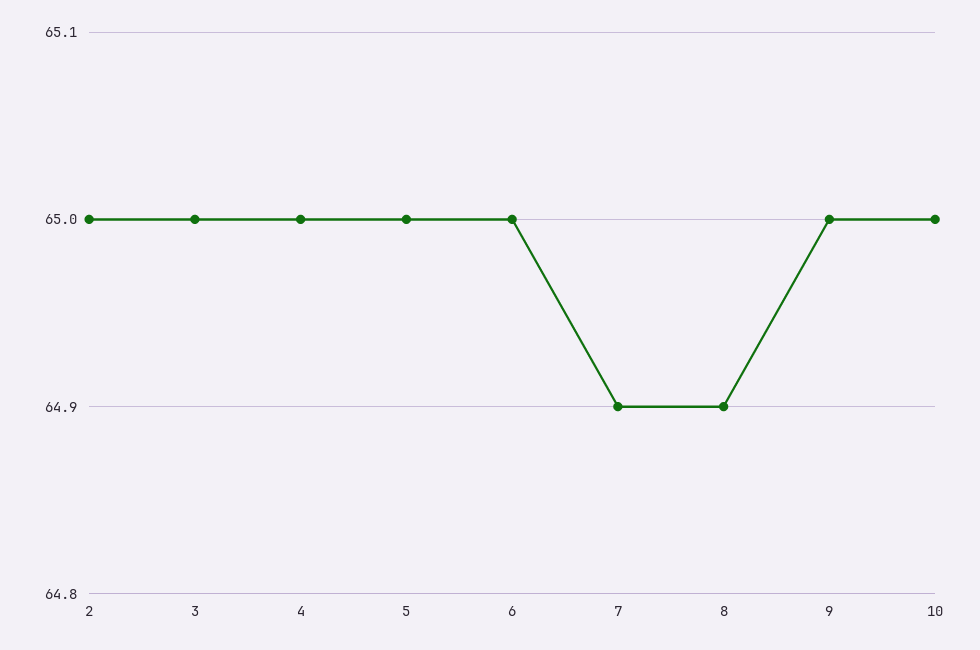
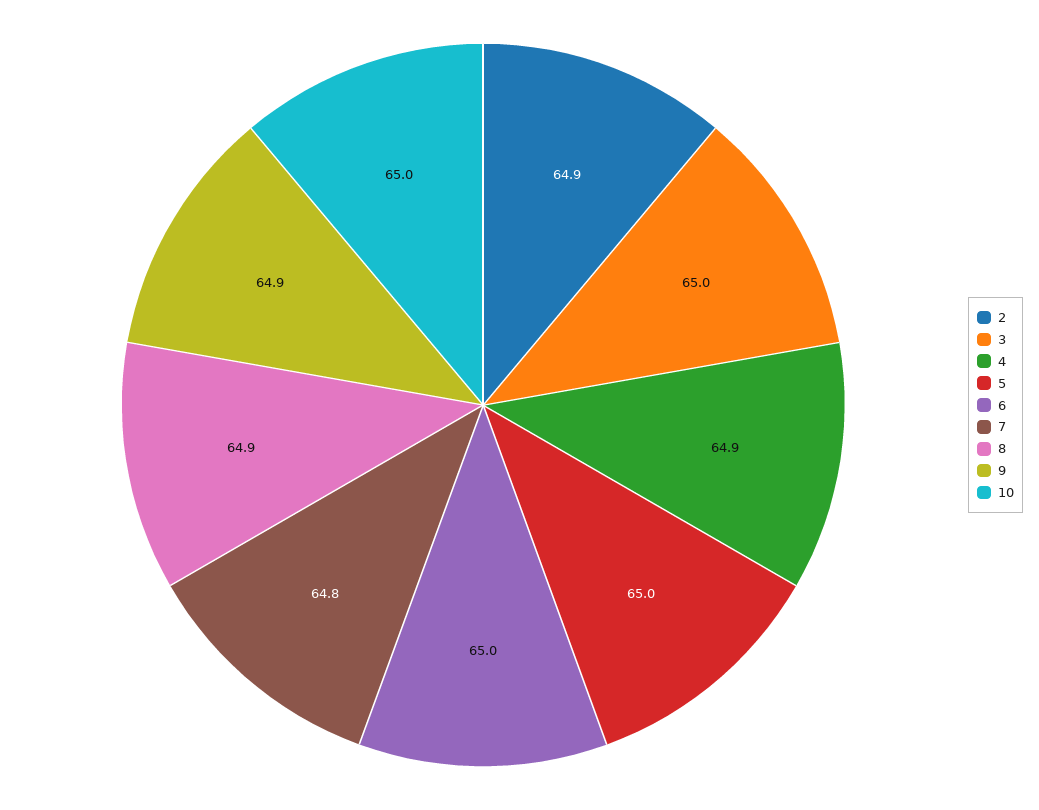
2: 65 -> 64.9
4: 65 -> 64.9
7: 64.9 -> 64.8
9: 65 -> 64.9

